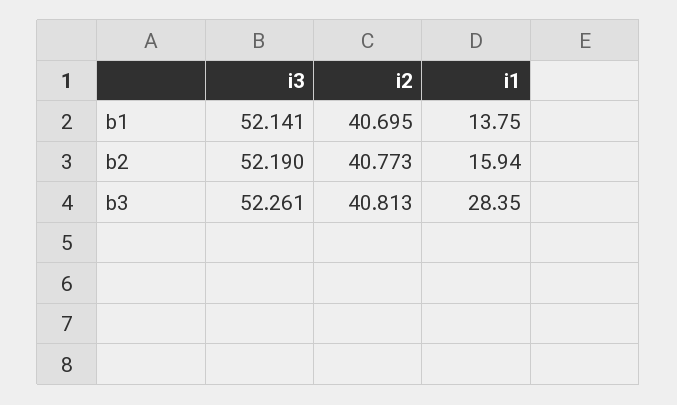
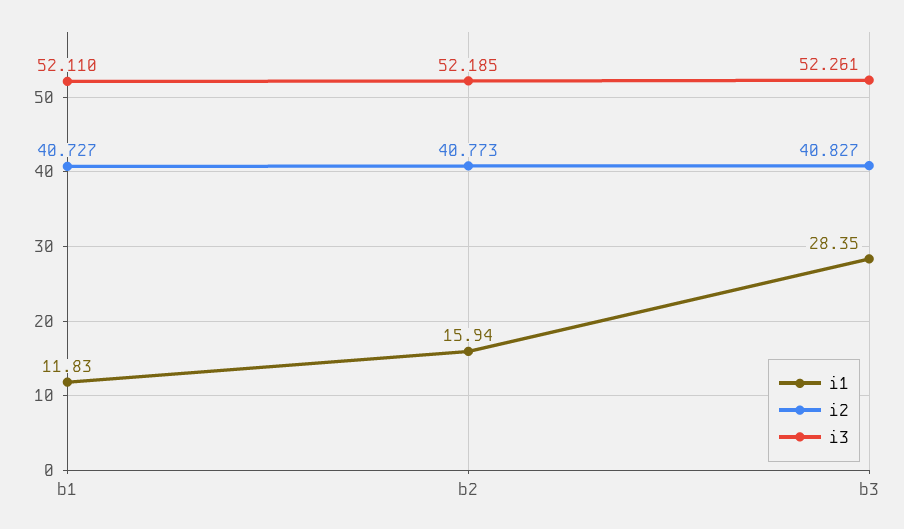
i3, b1: 52.141 -> 52.11
i2, b1: 40.695 -> 40.727
i1, b1: 13.75 -> 11.83
i3, b2: 52.19 -> 52.185
i2, b3: 40.813 -> 40.827

